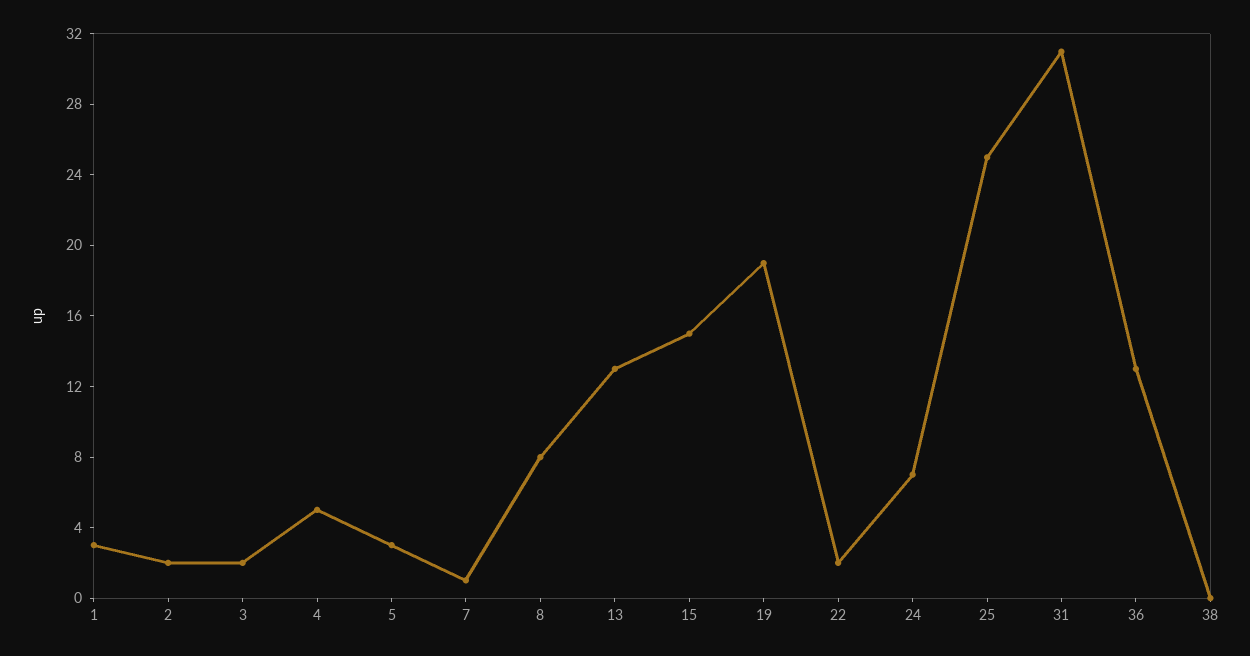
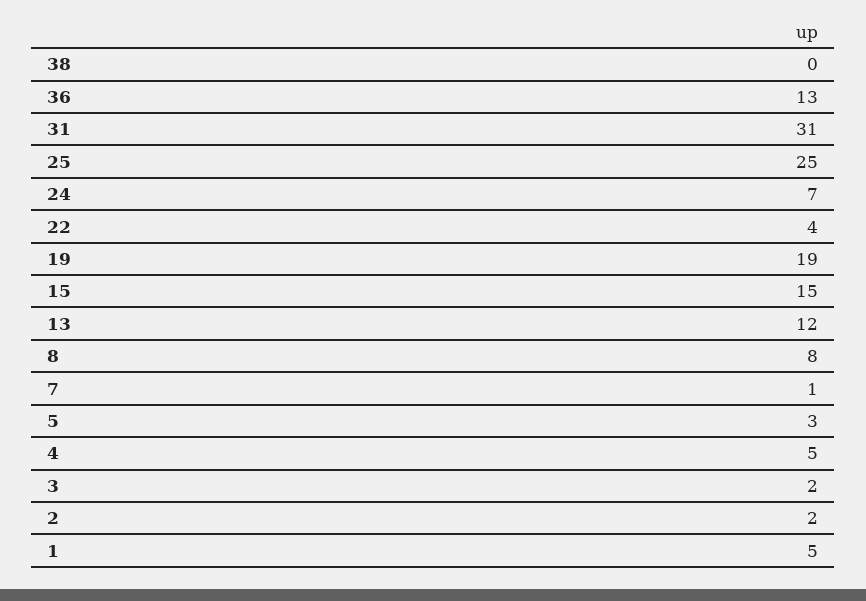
1: 3 -> 5
13: 13 -> 12
22: 2 -> 4

